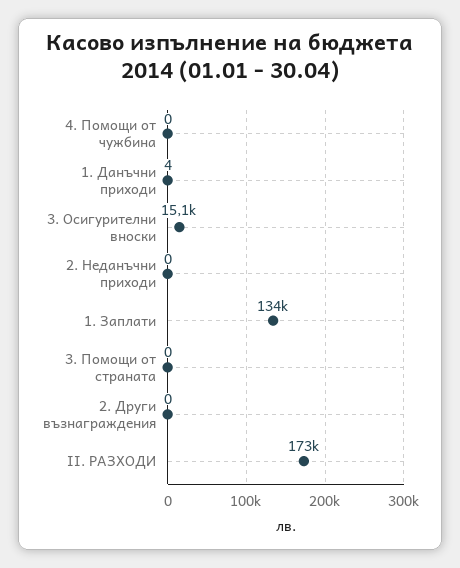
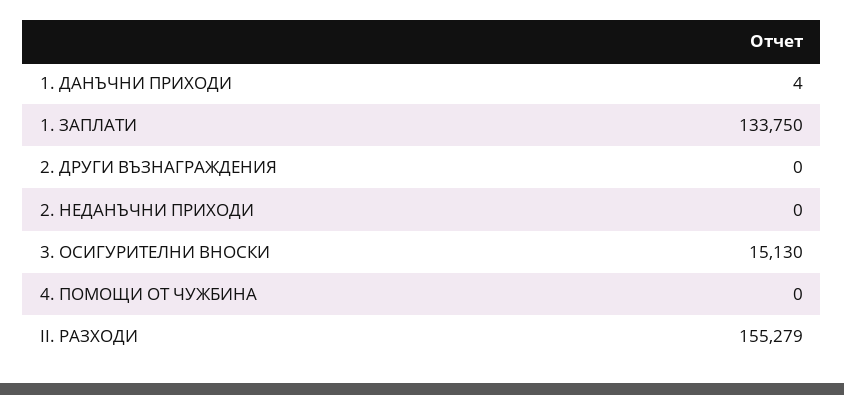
3. Помощи от страната: 0 -> none
II. РАЗХОДИ: 173000 -> 155279

